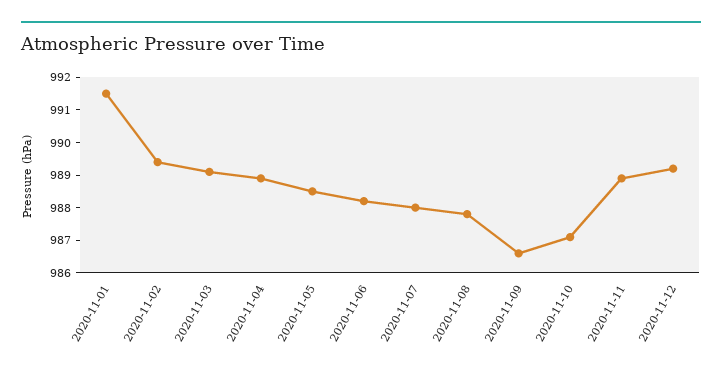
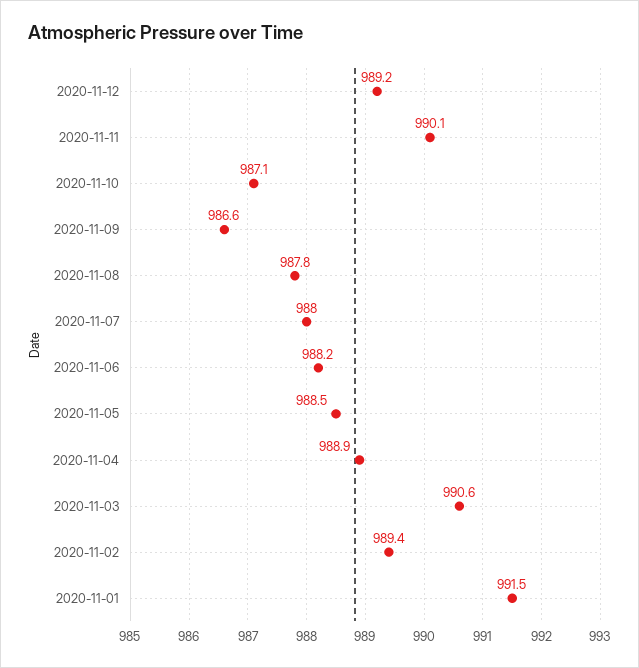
2020-11-03: 989 -> 990.6
2020-11-11: 989 -> 990.1

